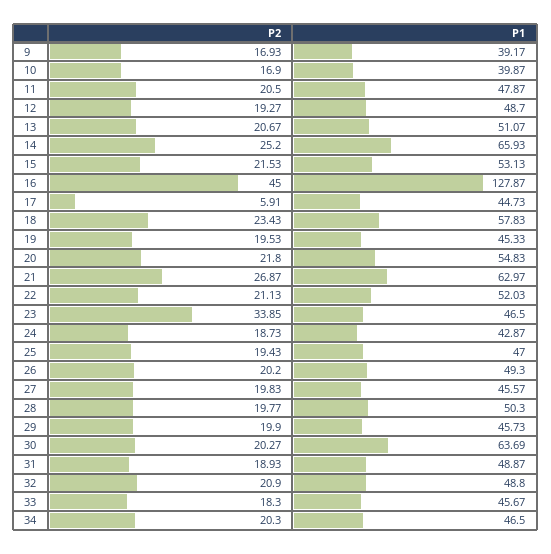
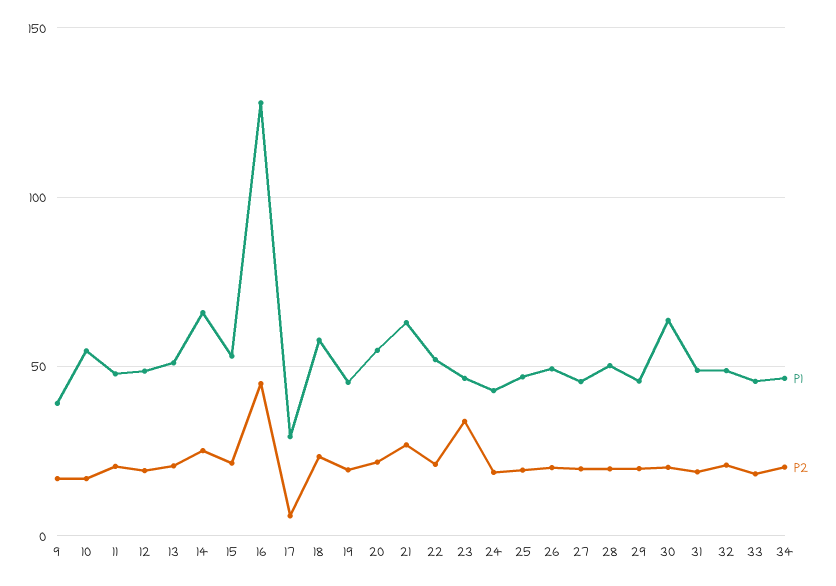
P1, 10: 39.87 -> 55
P1, 17: 44.73 -> 30

